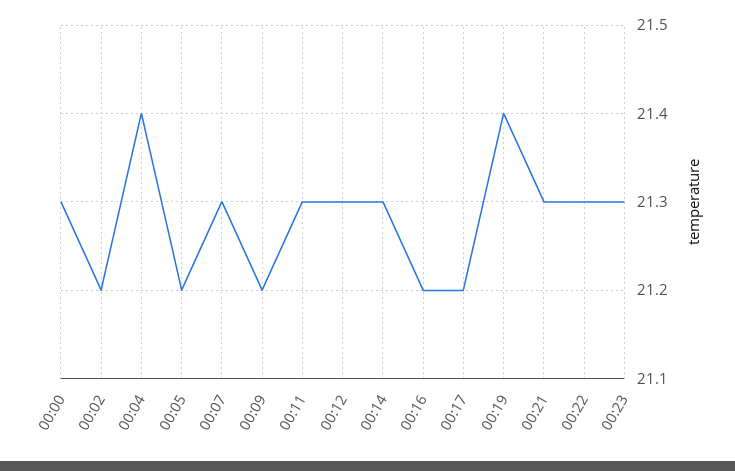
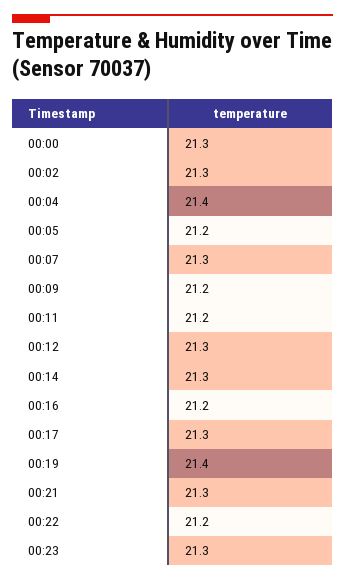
00:02: 21.2 -> 21.3
00:11: 21.3 -> 21.2
00:17: 21.2 -> 21.3
00:22: 21.3 -> 21.2

